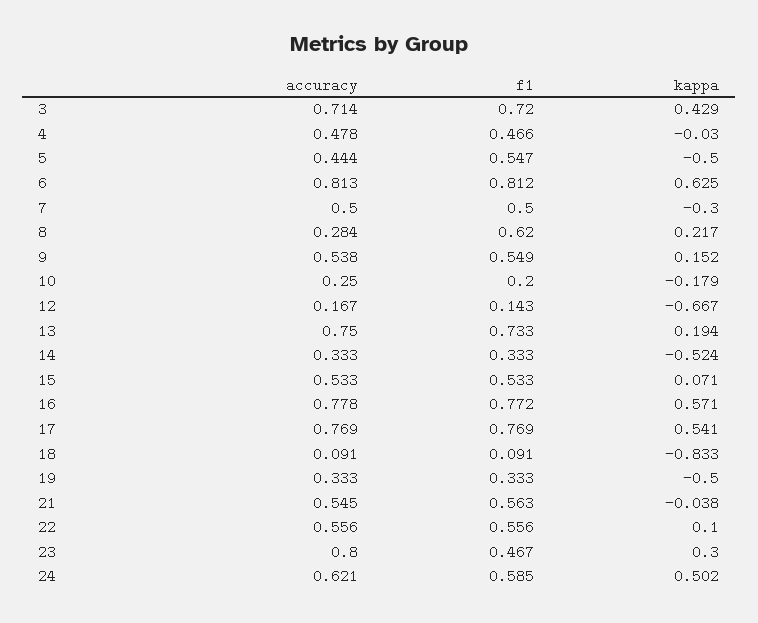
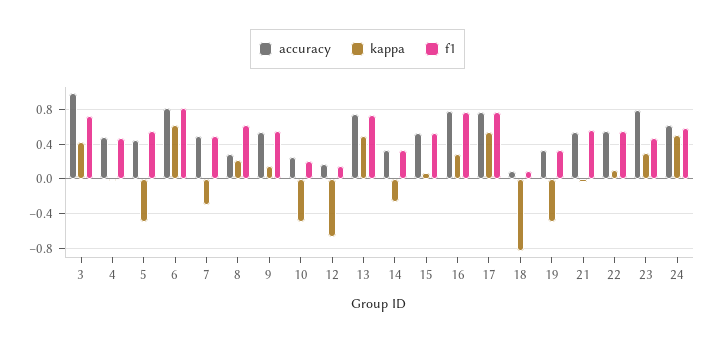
accuracy, 3: 0.714 -> 1
kappa, 10: -0.179 -> -0.5
kappa, 13: 0.194 -> 0.5
kappa, 14: -0.524 -> -0.3
kappa, 16: 0.571 -> 0.3

